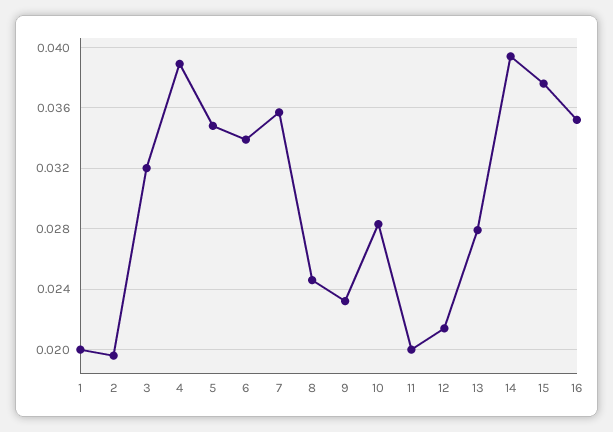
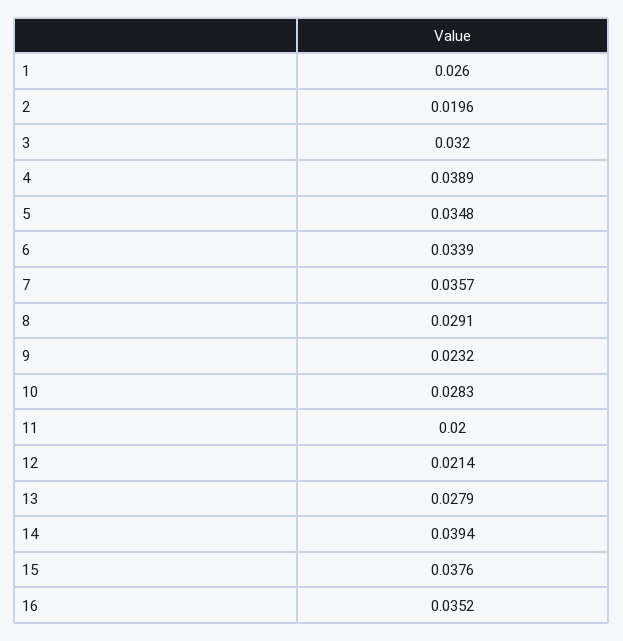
1: 0.02 -> 0.026
8: 0.0245 -> 0.0291

